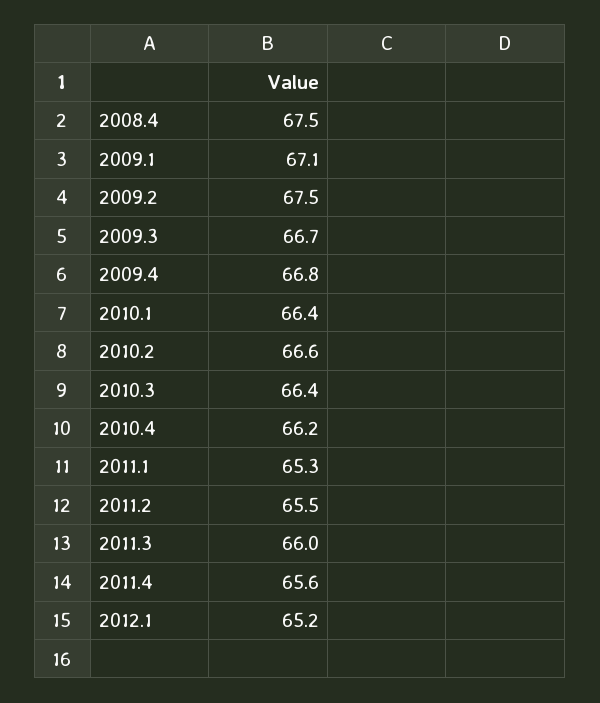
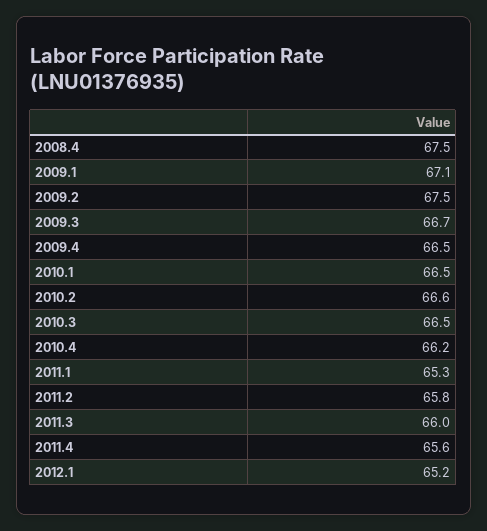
2009.4: 66.8 -> 66.5
2010.1: 66.4 -> 66.5
2010.3: 66.4 -> 66.5
2011.2: 65.5 -> 65.8

